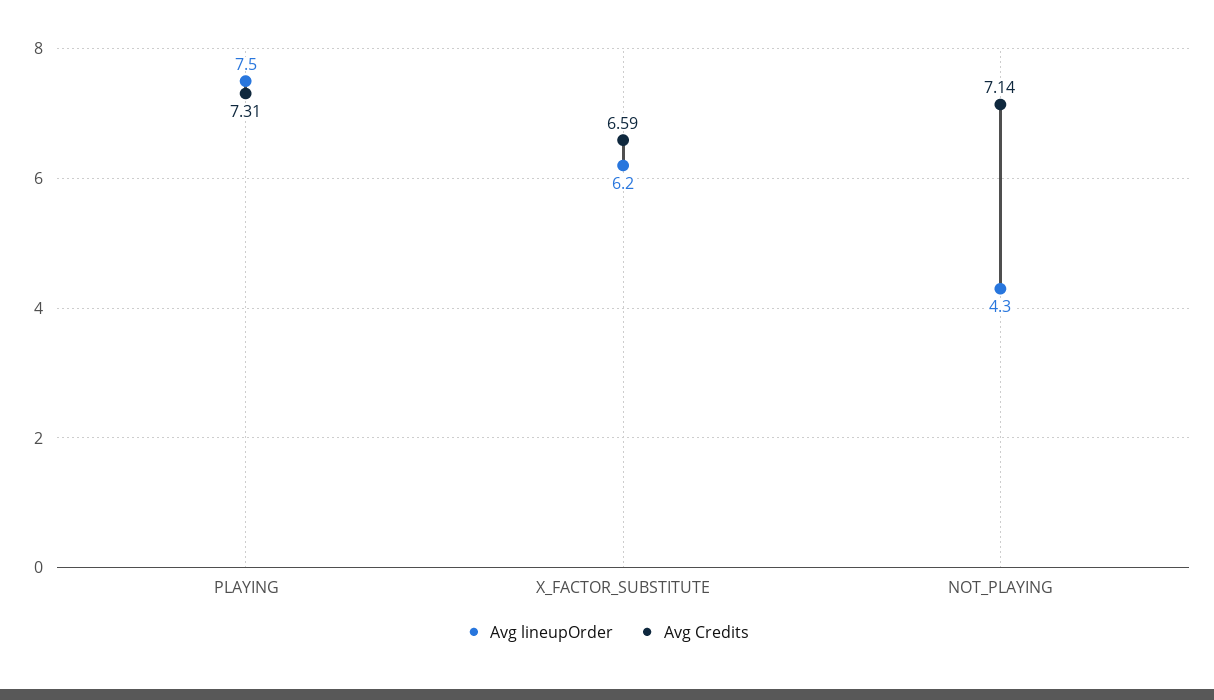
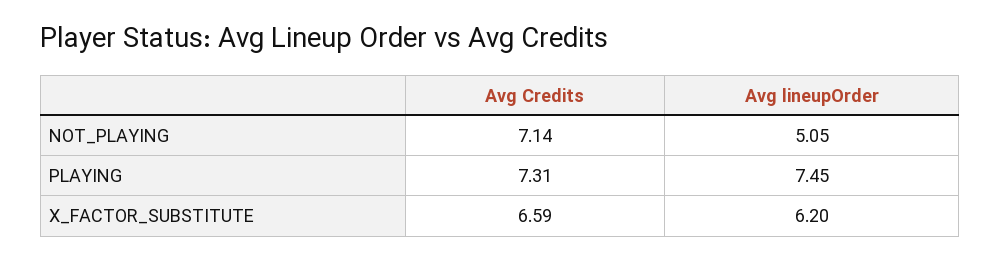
Avg lineupOrder, NOT_PLAYING: 4.3 -> 5.05

